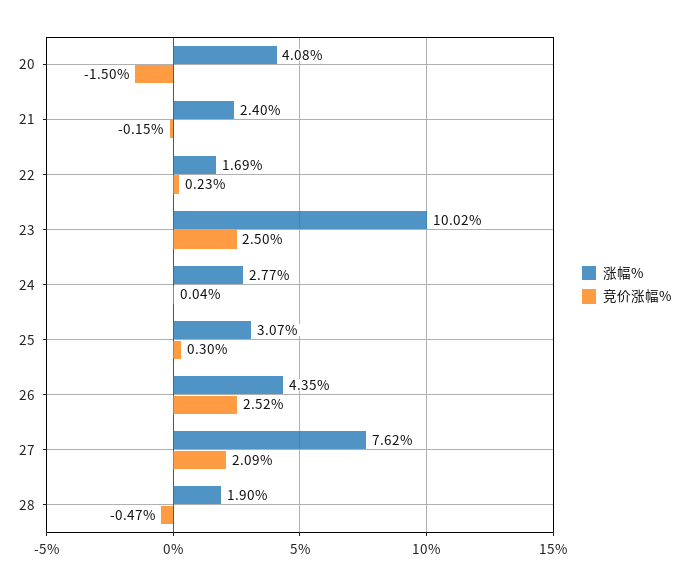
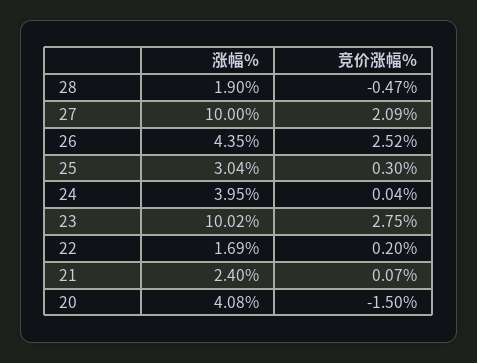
竞价涨幅%, 21: -0.15 -> 0.07
竞价涨幅%, 22: 0.23 -> 0.2
竞价涨幅%, 23: 2.5 -> 2.75
涨幅%, 24: 2.77 -> 3.95
涨幅%, 25: 3.07 -> 3.04
涨幅%, 27: 7.62 -> 10

